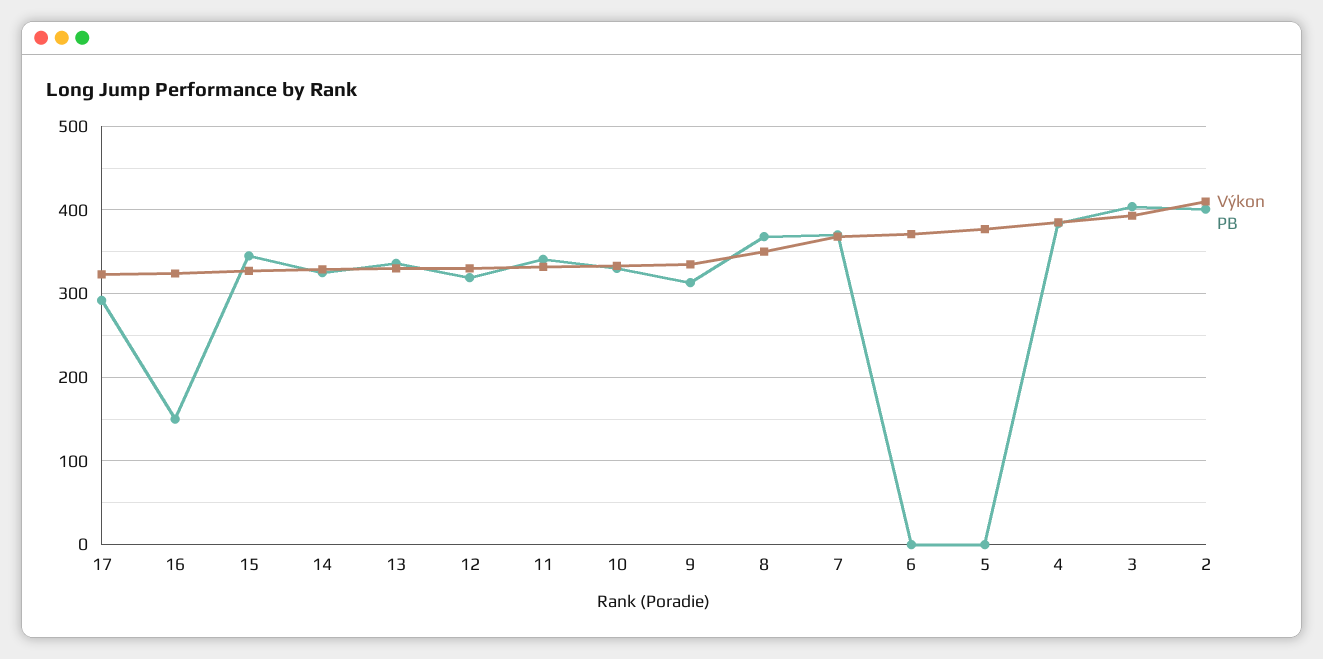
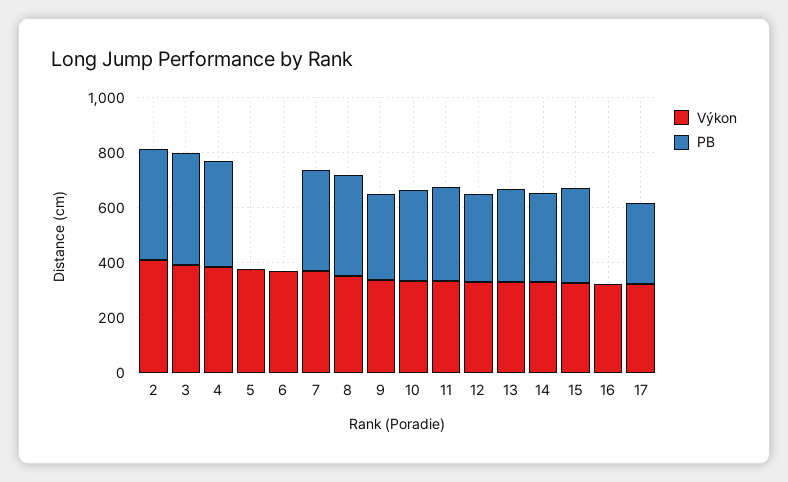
PB, 16: 150 -> 0

